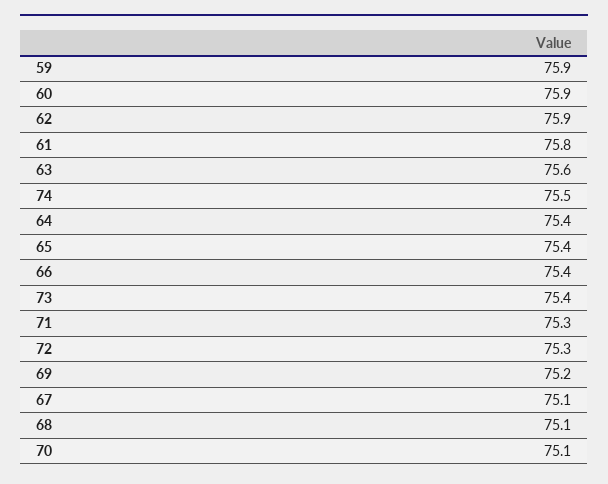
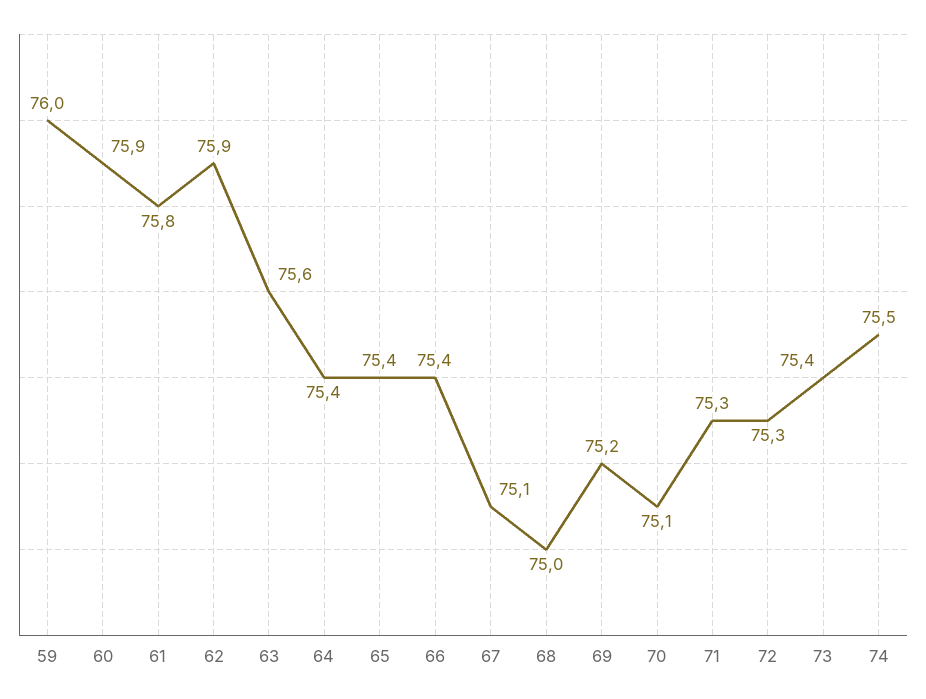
59: 75.9 -> 76
68: 75.1 -> 75

